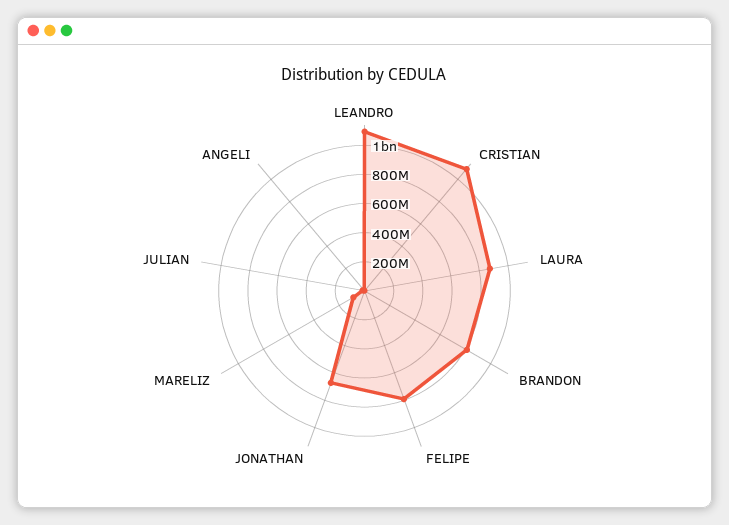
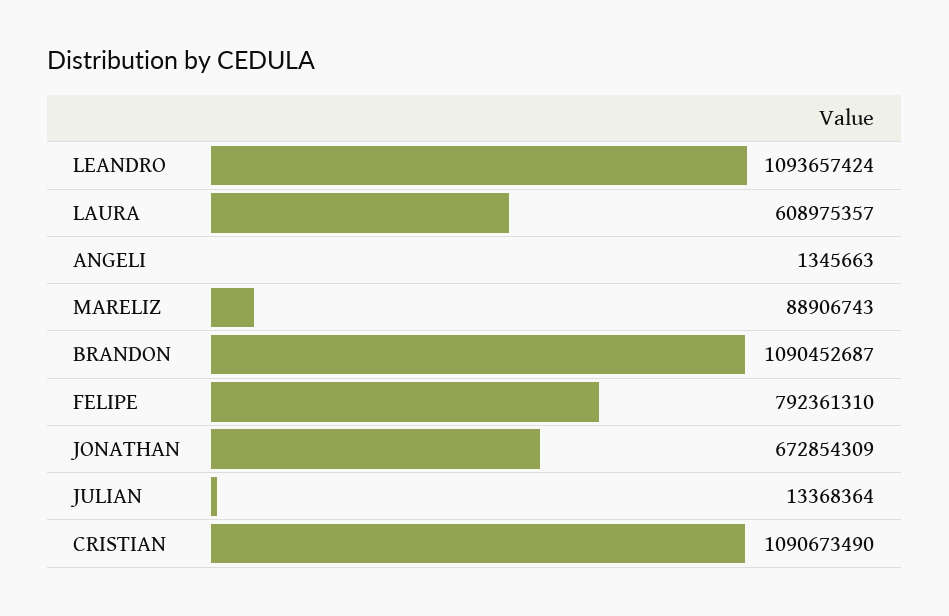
LAURA: 900000000 -> 608975357
BRANDON: 800000000 -> 1090452687

